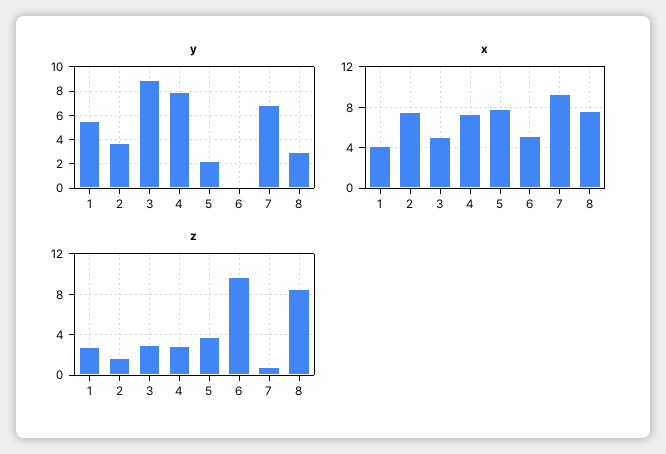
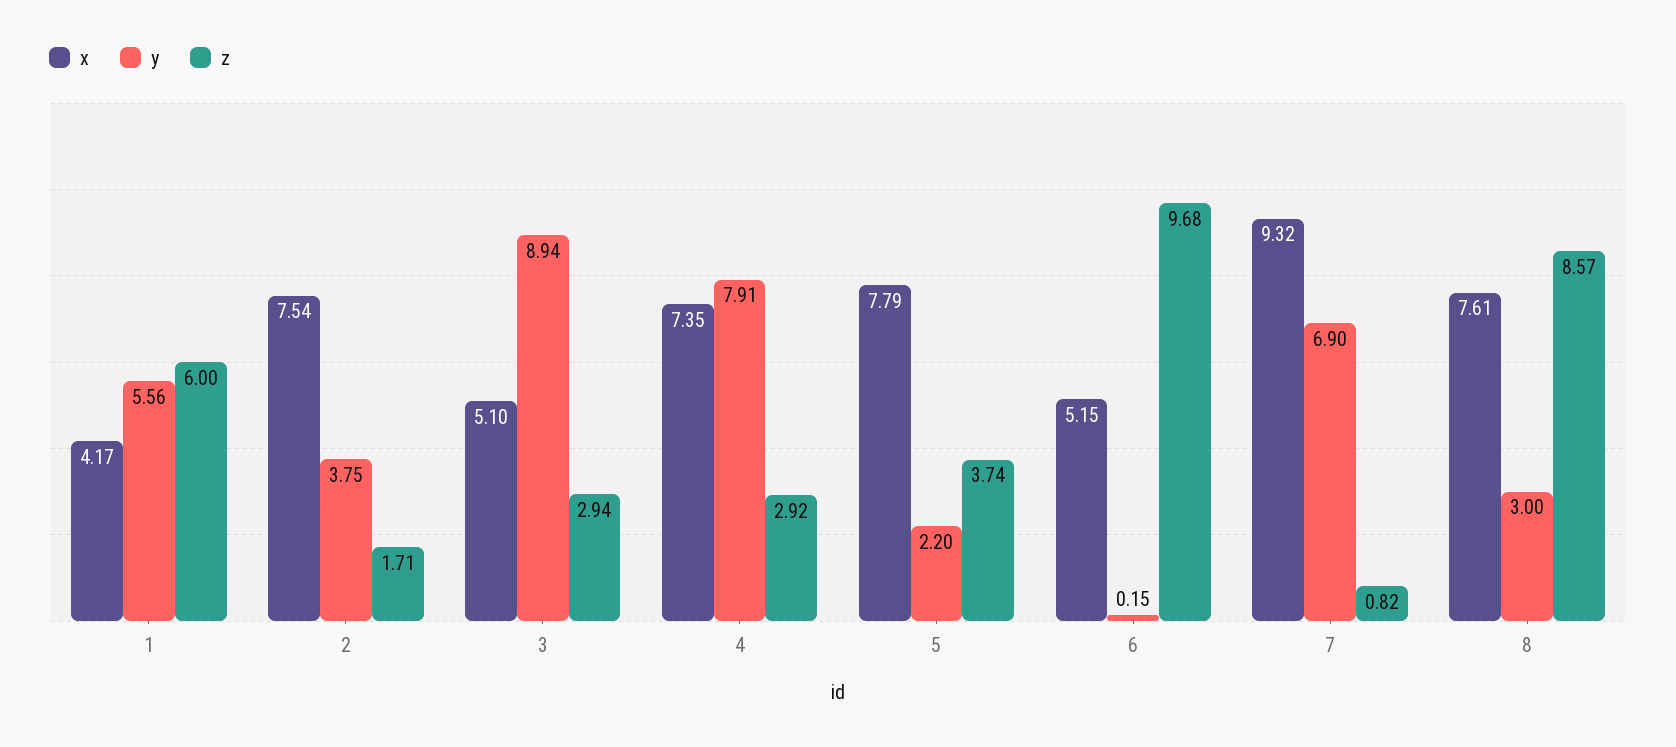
z, 1: 3 -> 6

